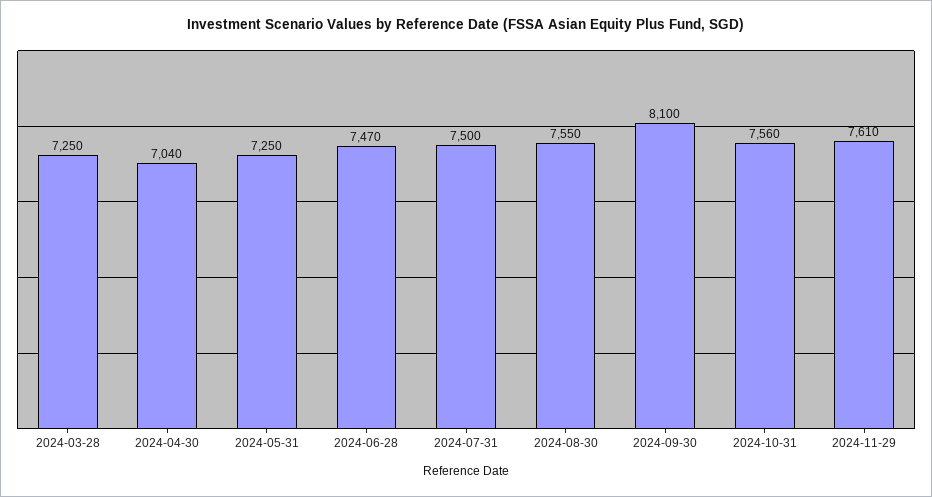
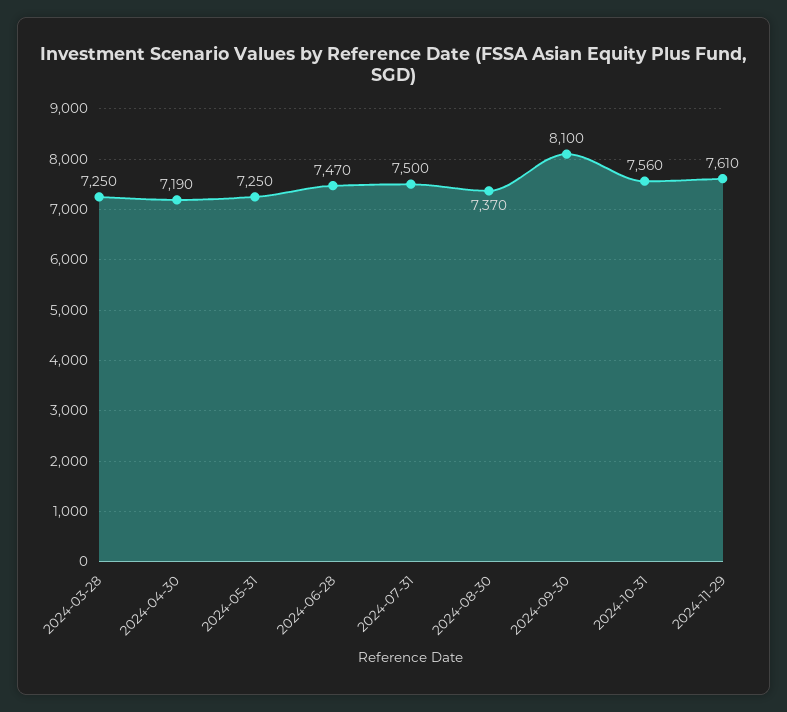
2024-04-30: 7040 -> 7190
2024-08-30: 7550 -> 7370

